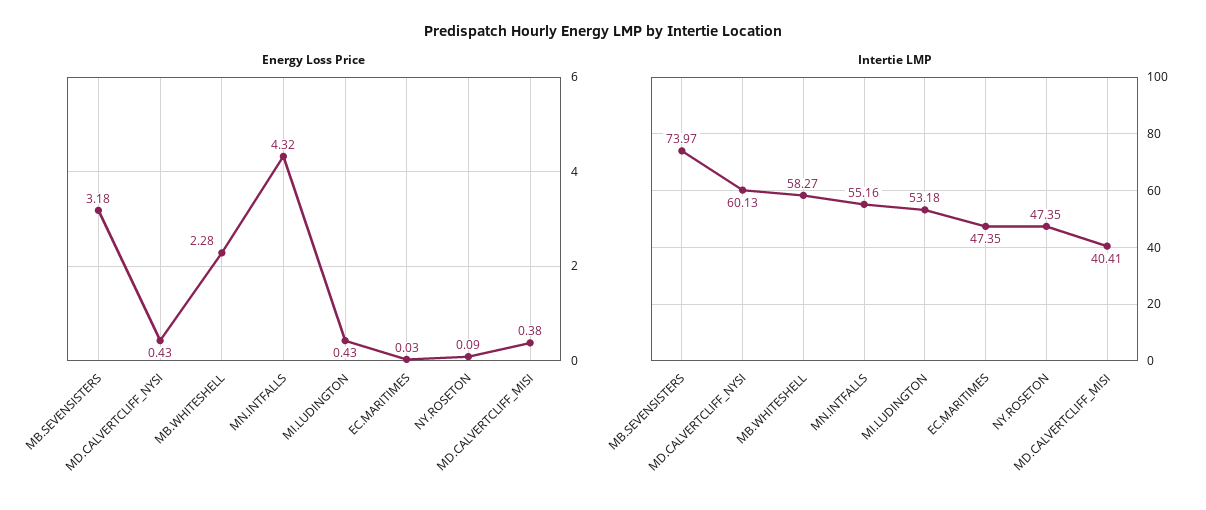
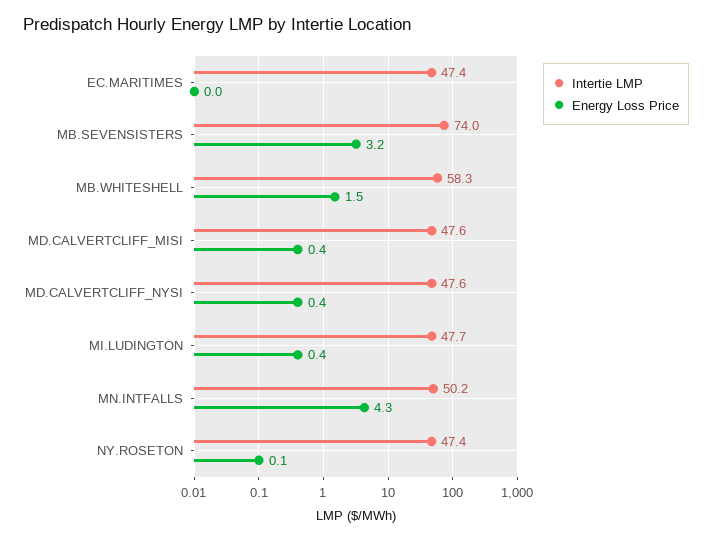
Energy Loss Price, MB.WHITESHELL: 2.28 -> 1.5
Intertie LMP, MD.CALVERTCLIFF_NYSI: 60.13 -> 47.6
Intertie LMP, MN.INTFALLS: 55.16 -> 50.2
Intertie LMP, MI.LUDINGTON: 53.18 -> 47.7
Intertie LMP, MD.CALVERTCLIFF_MISI: 40.41 -> 47.6

